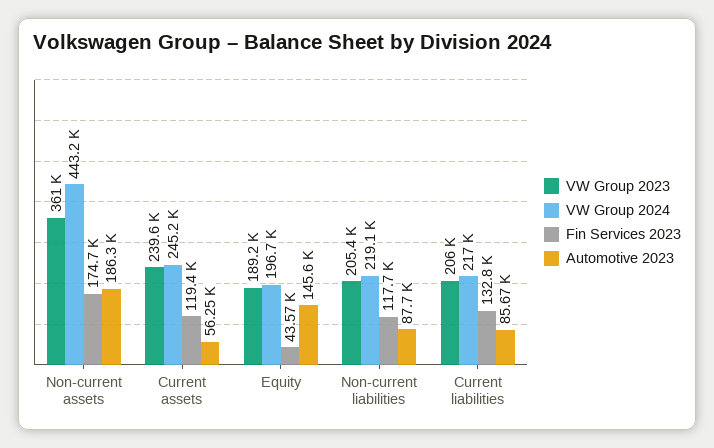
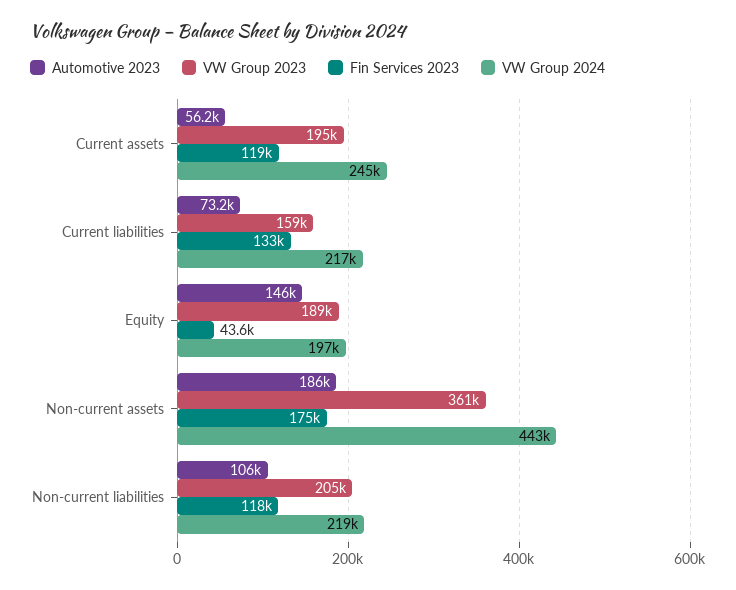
VW Group 2023, Current assets: 239600 -> 195000
Automotive 2023, Non-current liabilities: 87700 -> 106000
VW Group 2023, Current liabilities: 206000 -> 159000
Automotive 2023, Current liabilities: 85670 -> 73200

